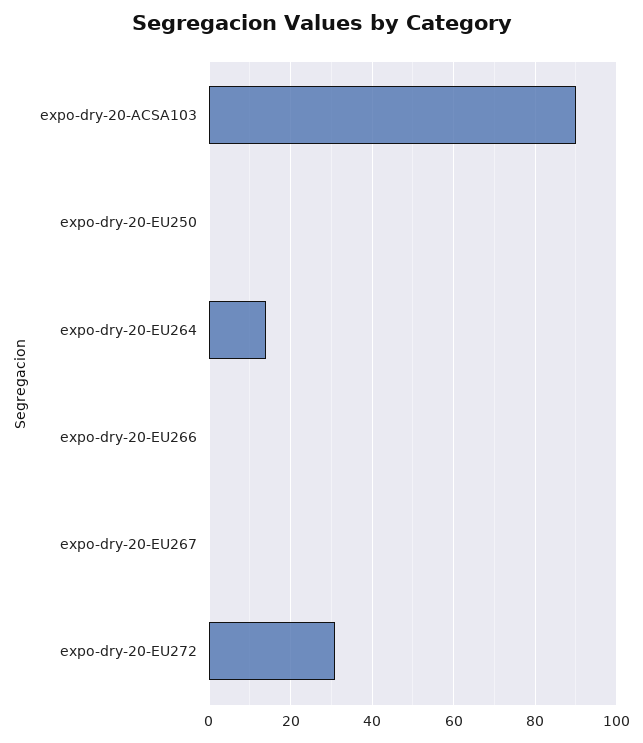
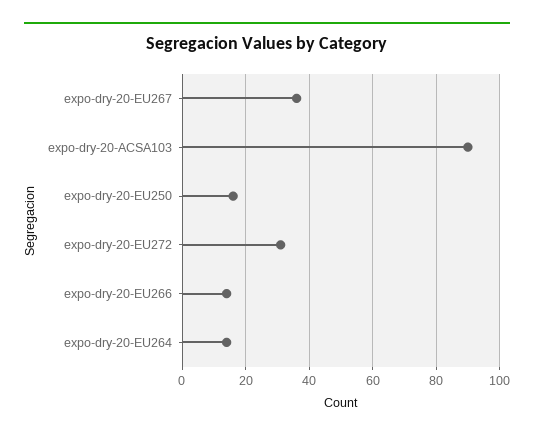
expo-dry-20-EU250: 0 -> 15
expo-dry-20-EU266: 0 -> 15
expo-dry-20-EU267: 0 -> 35

